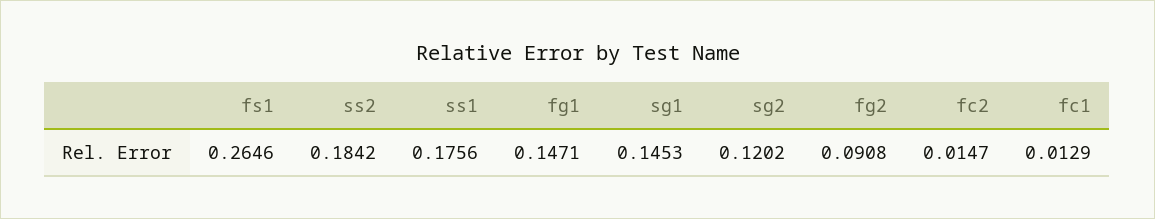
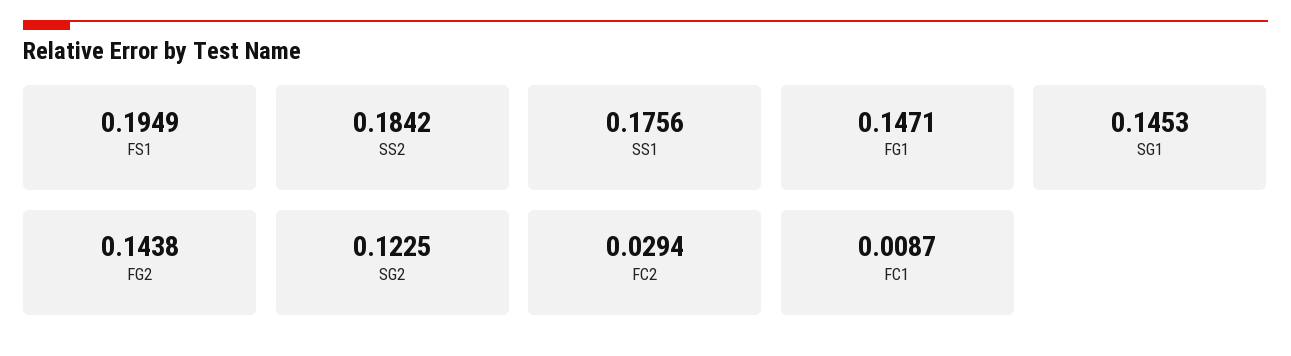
fs1: 0.2646 -> 0.1949
sg2: 0.1202 -> 0.1225
fg2: 0.0908 -> 0.1438
fc2: 0.0147 -> 0.0294
fc1: 0.0129 -> 0.0087

